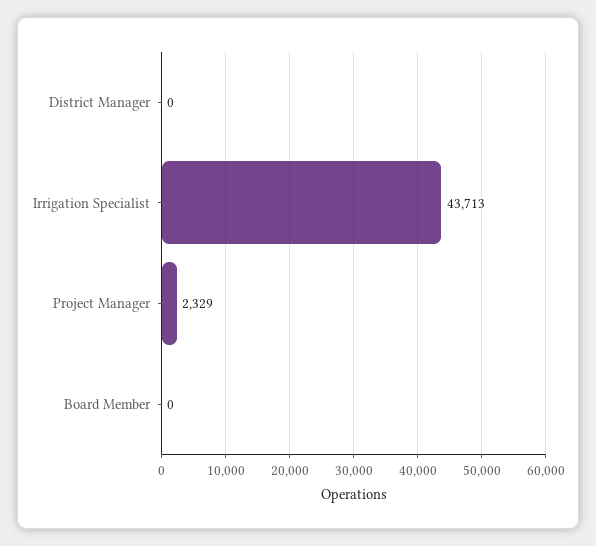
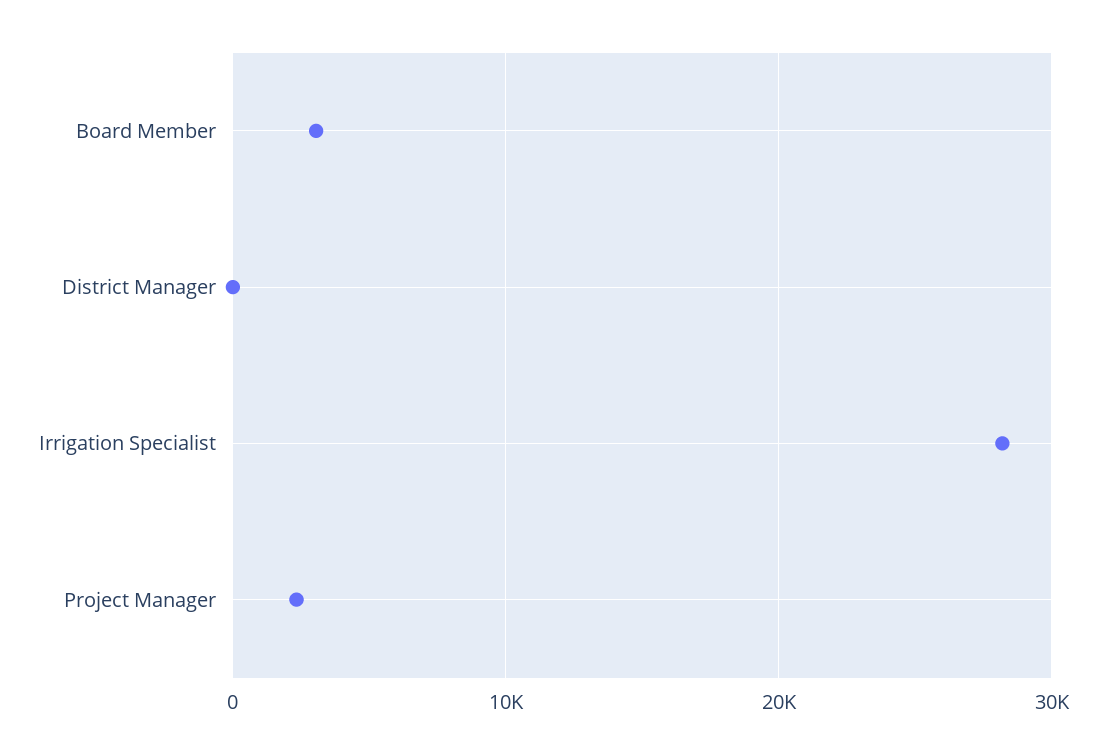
Irrigation Specialist: 43713 -> 28000
Board Member: 0 -> 3000

